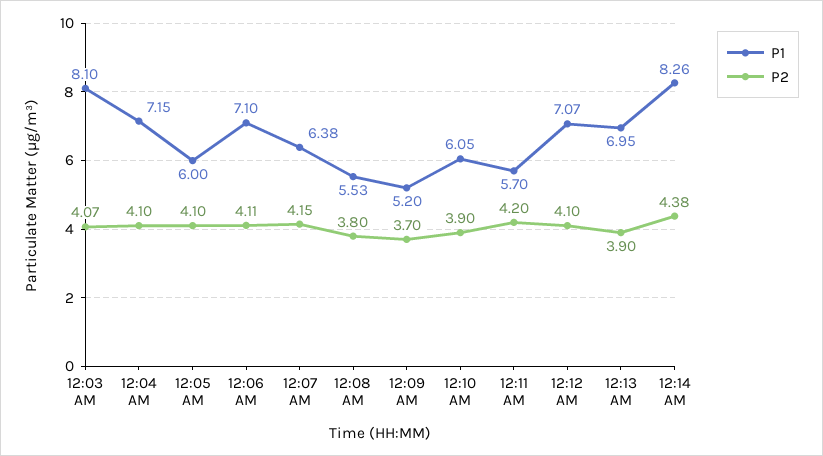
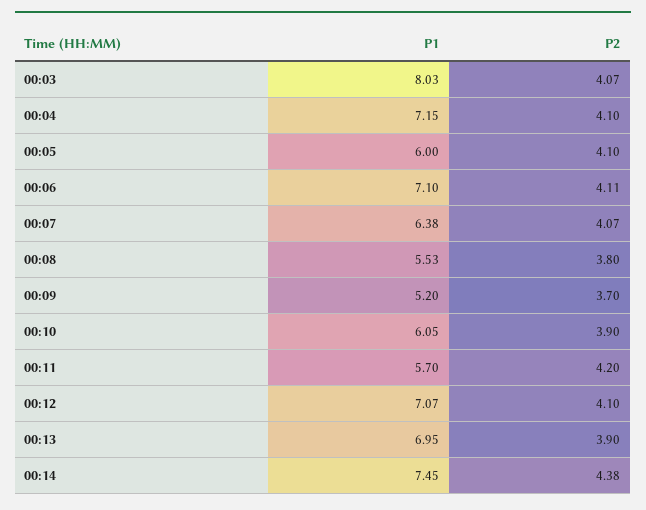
P1, 12:03 AM: 8.1 -> 8.03
P2, 12:07 AM: 4.15 -> 4.07
P1, 12:14 AM: 8.26 -> 7.45

